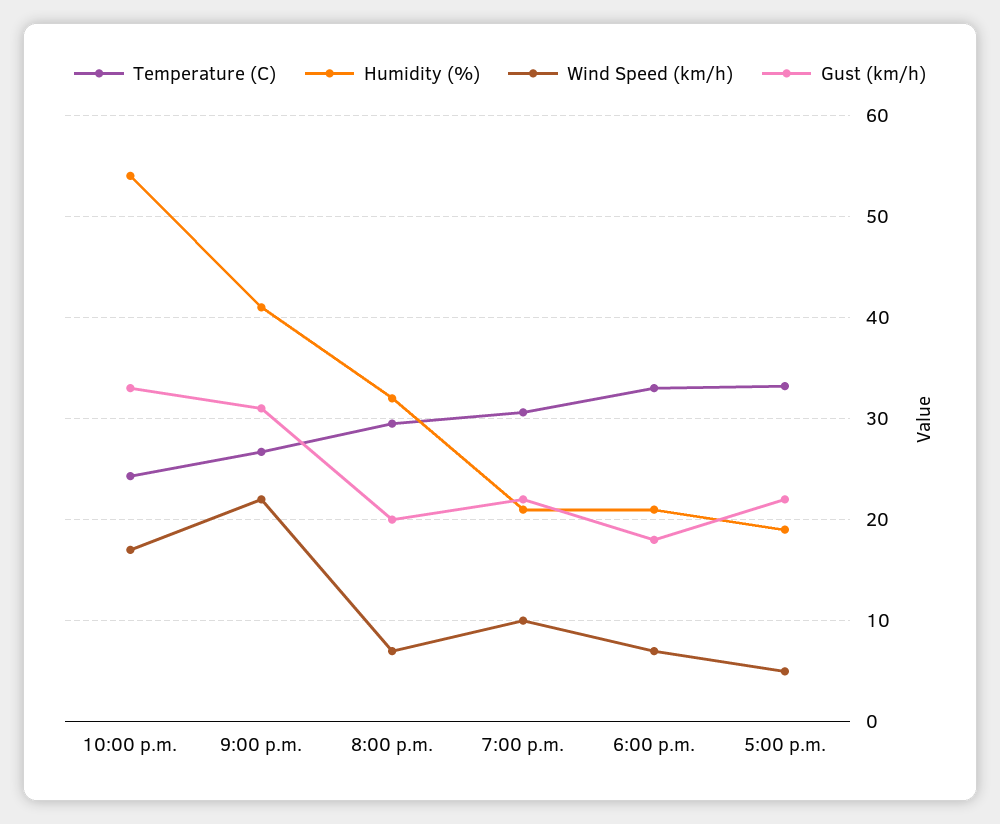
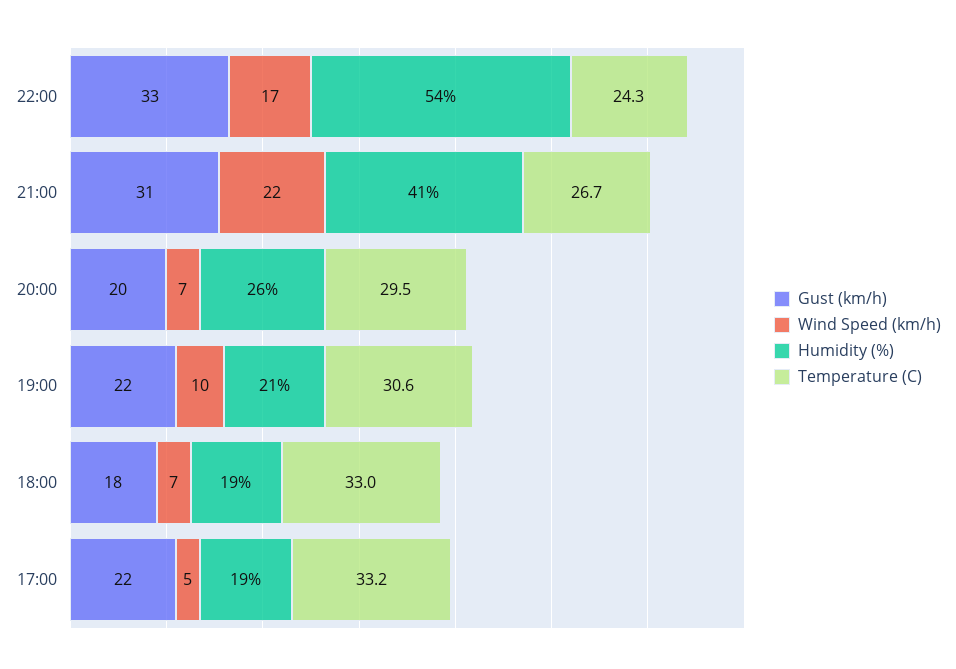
Humidity (%), 8:00 p.m.: 32 -> 26
Humidity (%), 6:00 p.m.: 21 -> 19

